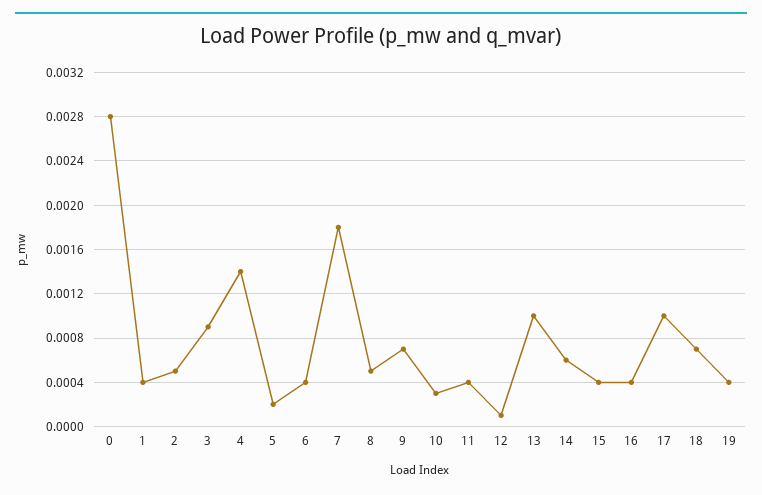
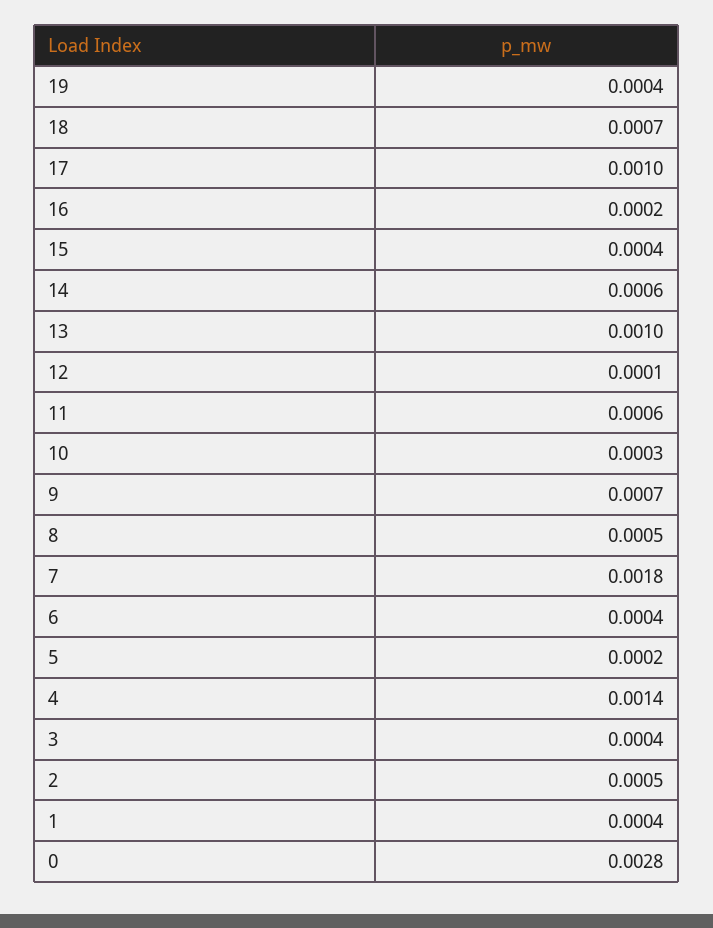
3: 0.0009 -> 0.0004
11: 0.0004 -> 0.0006
16: 0.0004 -> 0.0002

